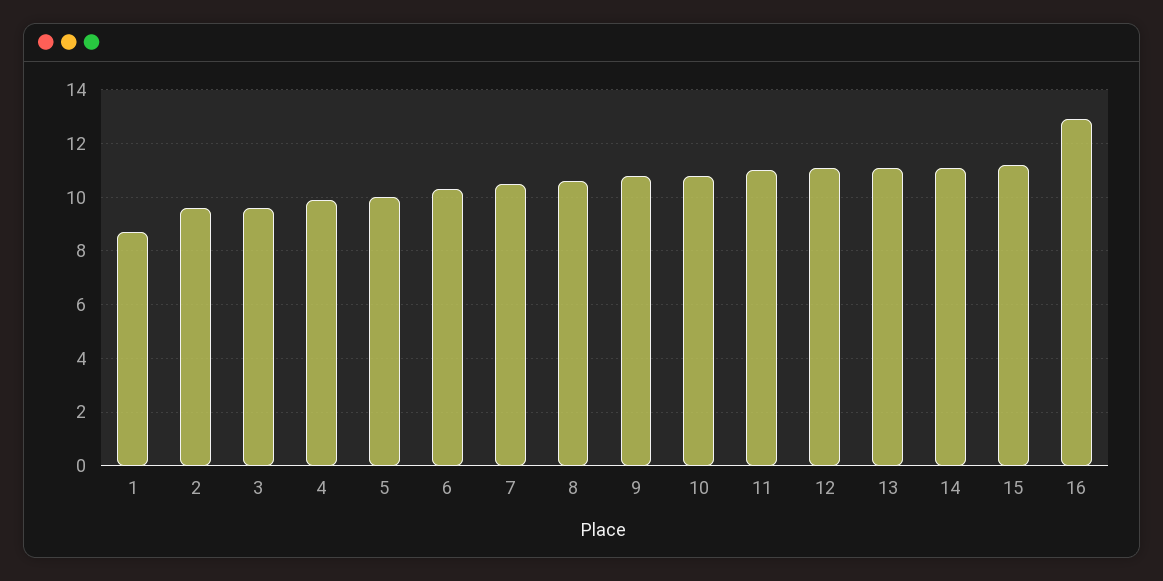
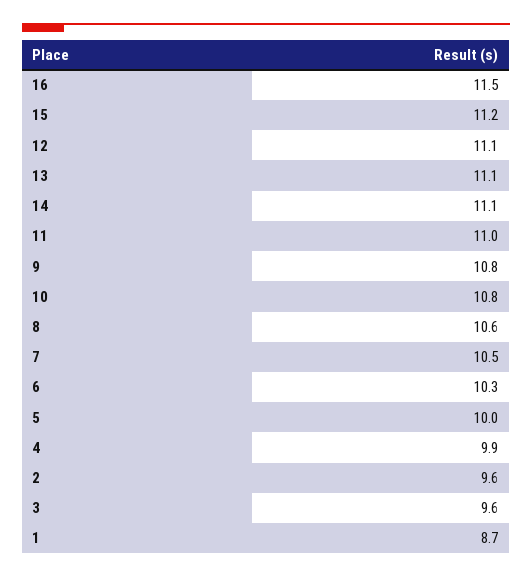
16: 13 -> 11.5

